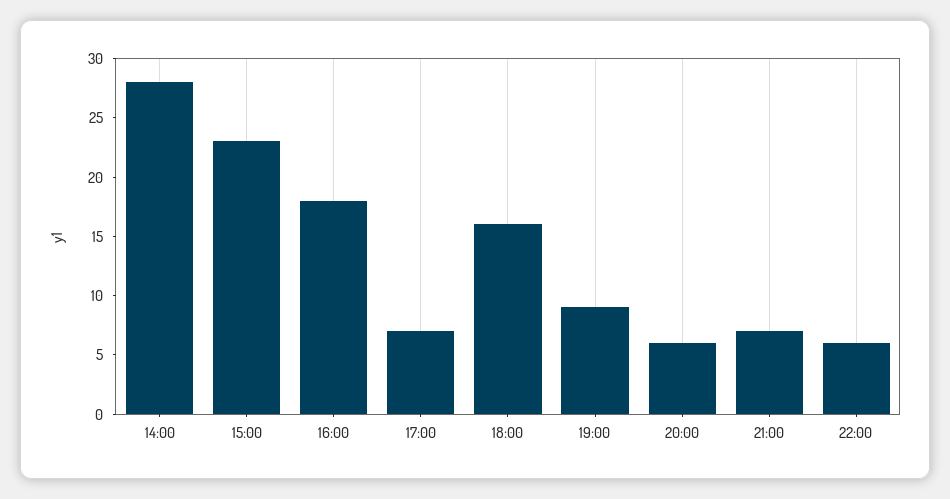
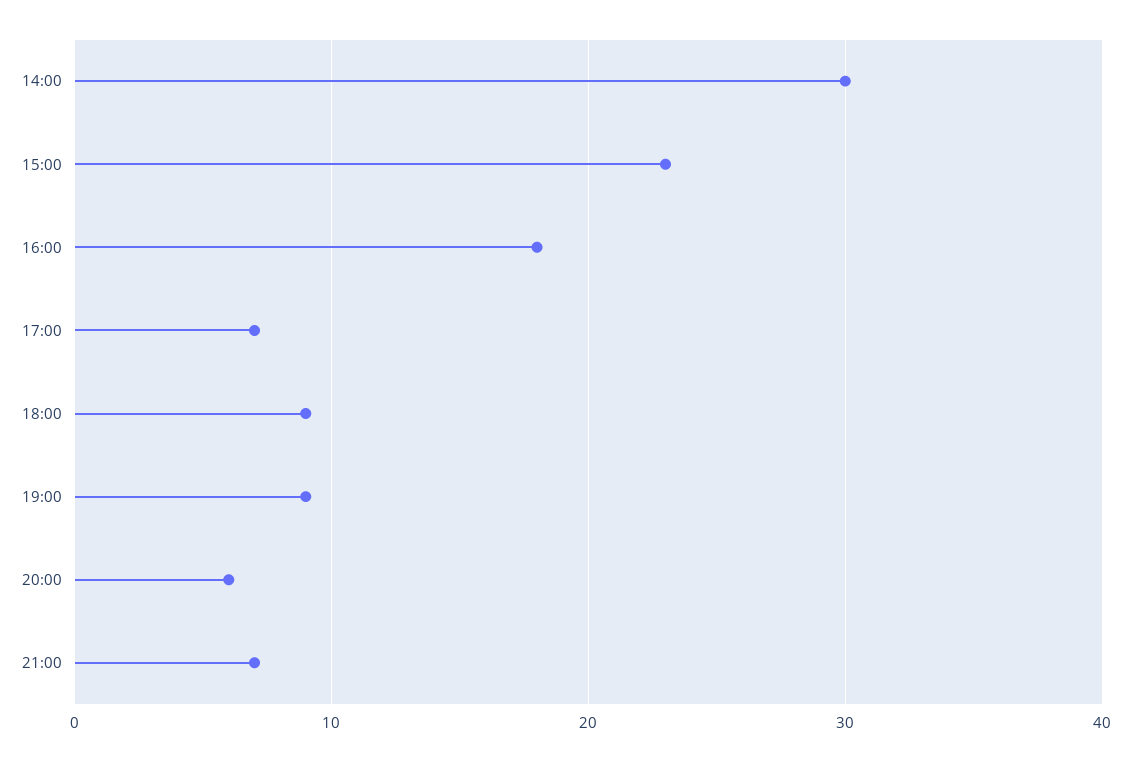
14:00: 28 -> 30
18:00: 16 -> 9
22:00: 6 -> none

